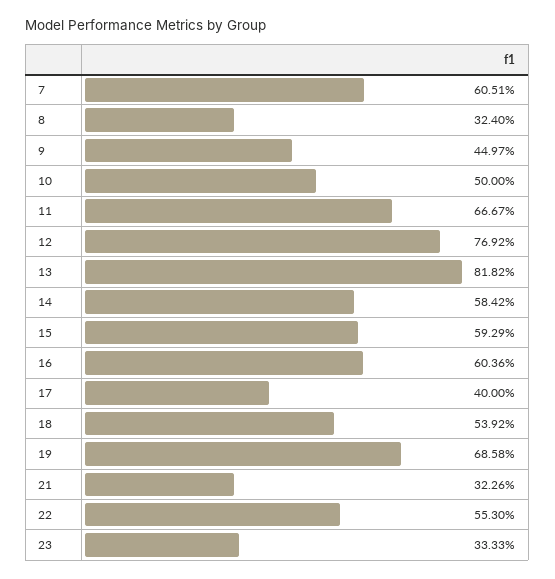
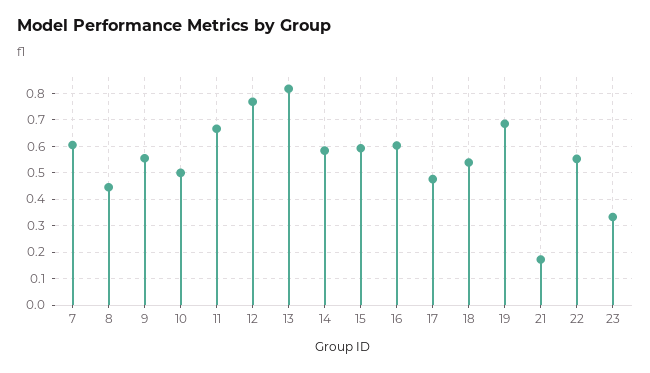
8: 0.324 -> 0.45
9: 0.4497 -> 0.55
17: 0.4 -> 0.475
21: 0.3226 -> 0.175

